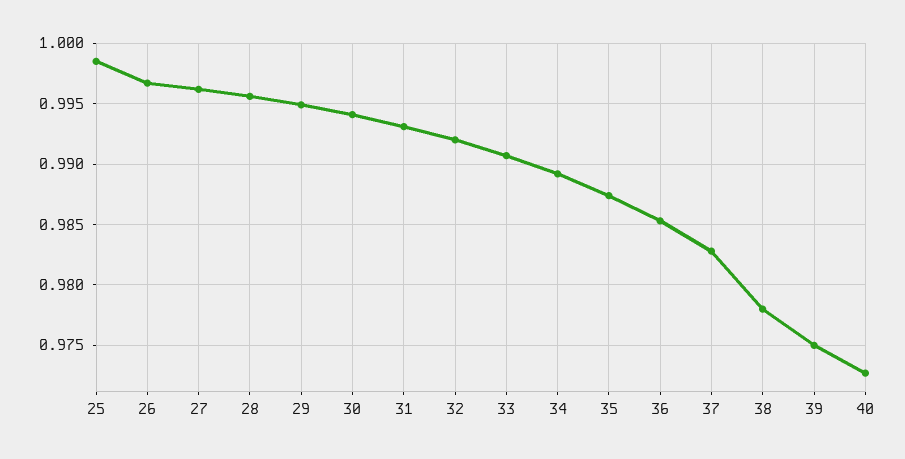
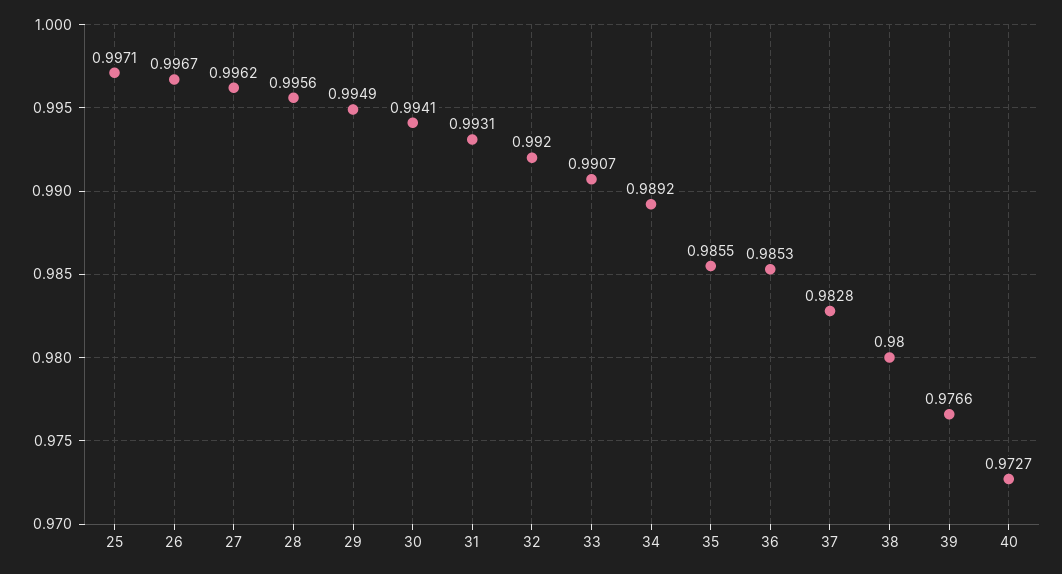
25: 0.9985 -> 0.9971
35: 0.9875 -> 0.9855
38: 0.978 -> 0.98
39: 0.975 -> 0.9766

